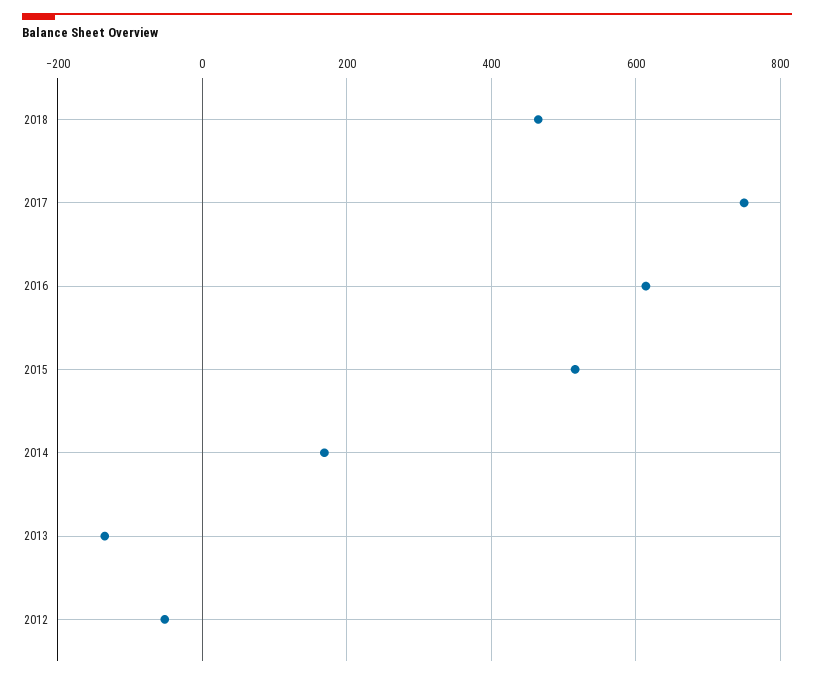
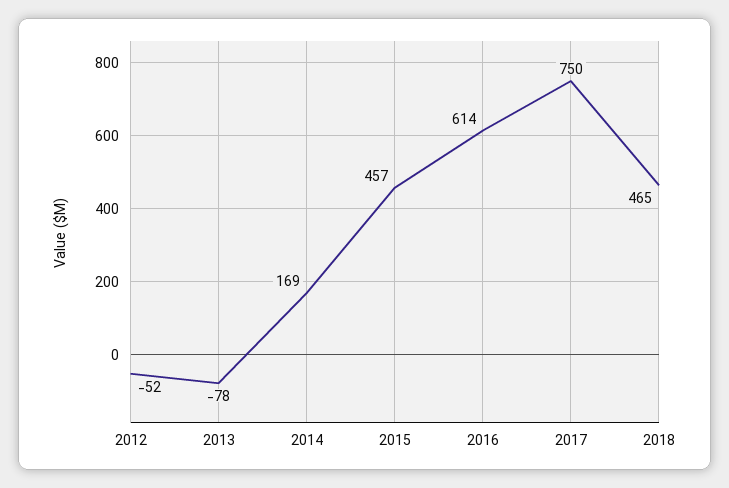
2015: 520 -> 457
2013: -140 -> -78

